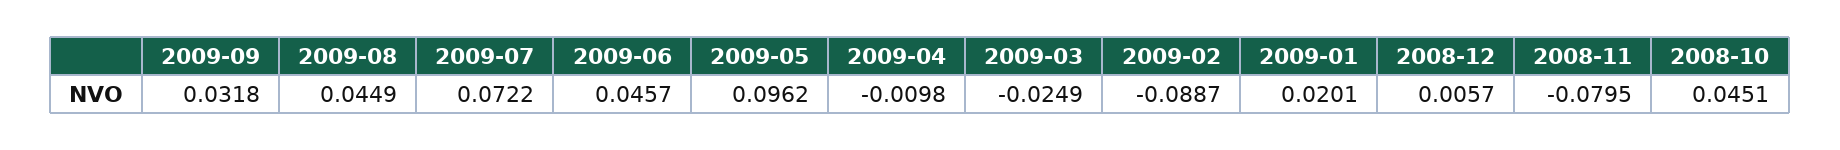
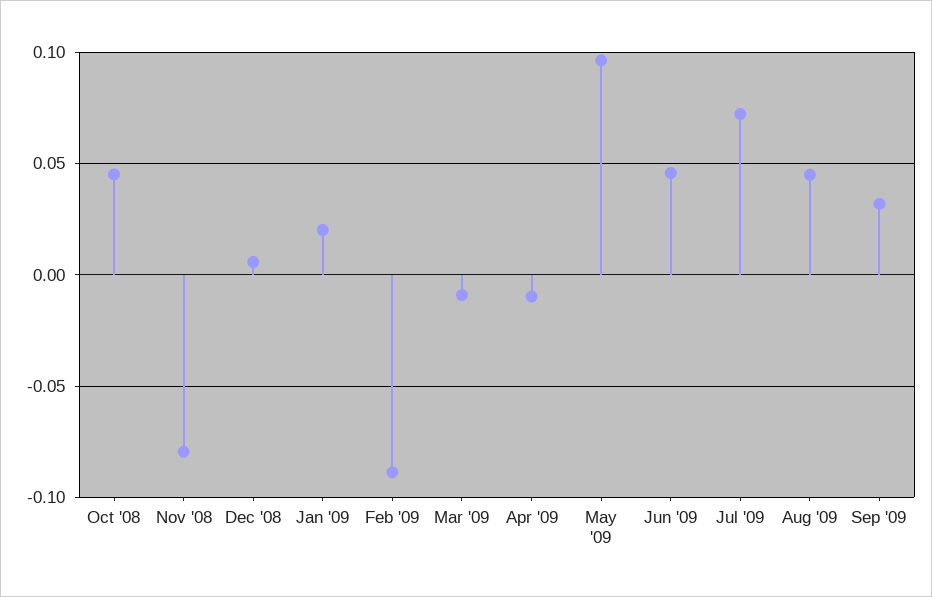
2009-03: -0.0249 -> -0.01

